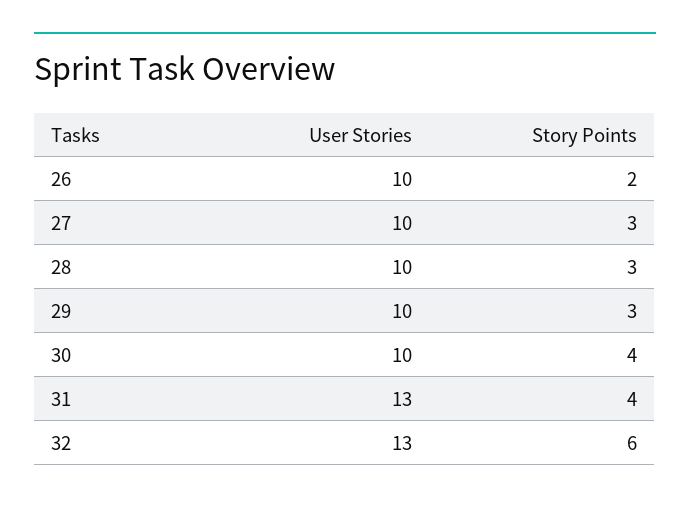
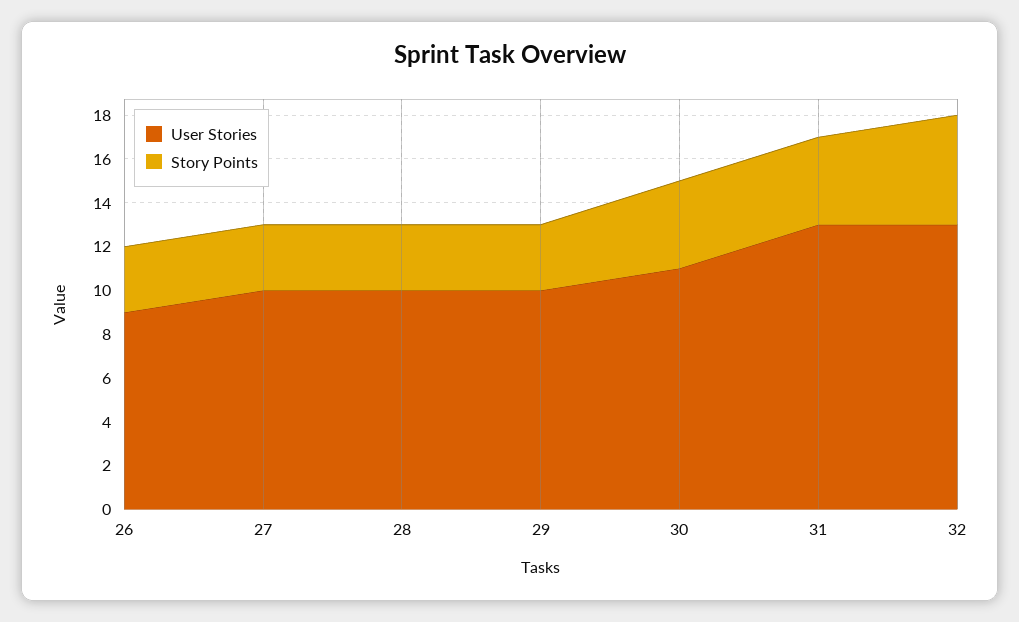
User Stories, 26: 10 -> 9
Story Points, 26: 2 -> 3
User Stories, 30: 10 -> 11
Story Points, 32: 6 -> 5

